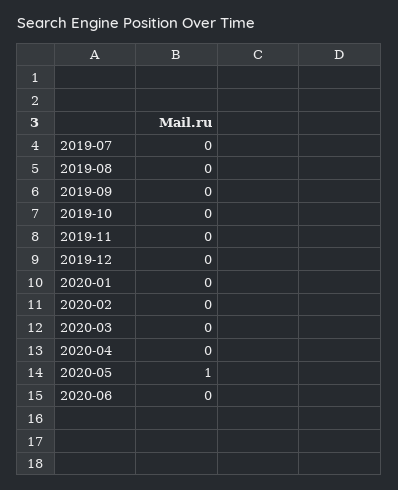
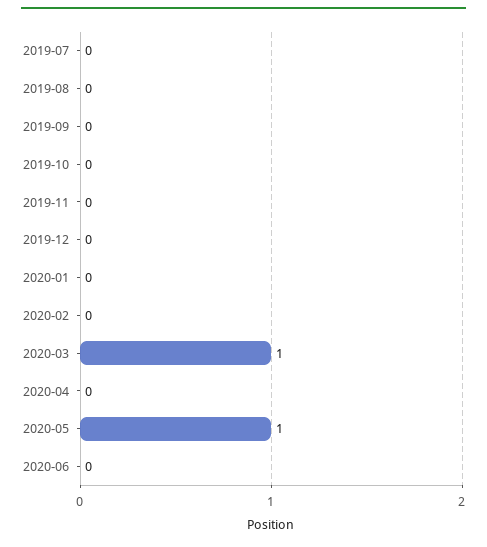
2020-03: 0 -> 1

